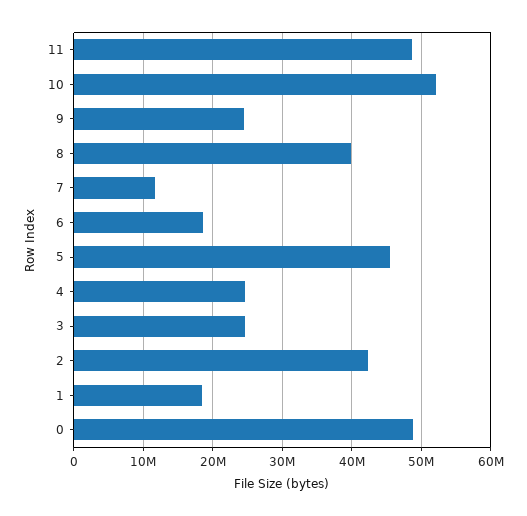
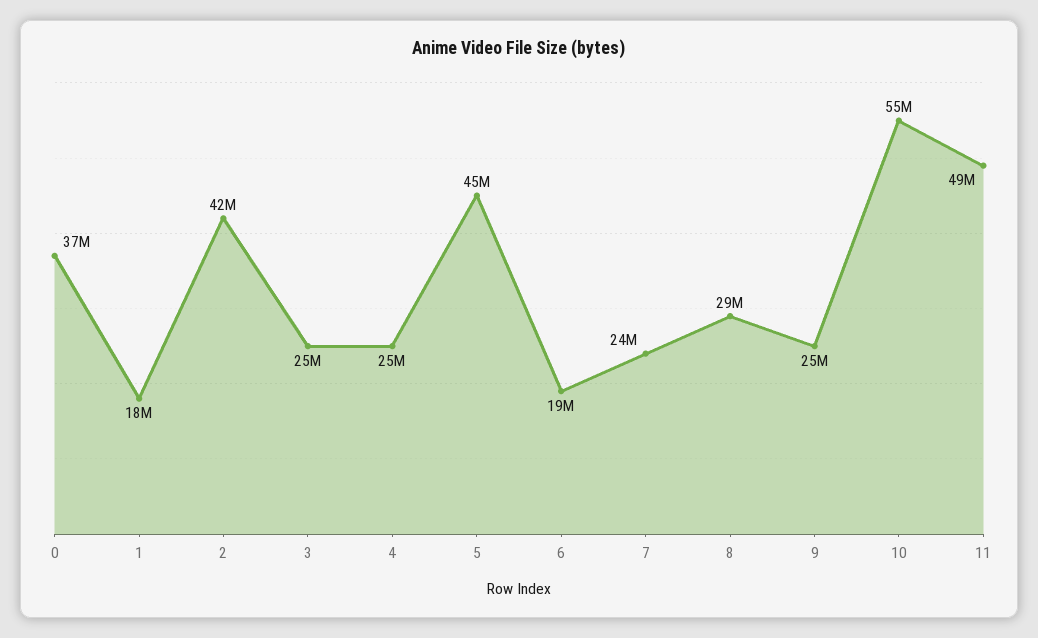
10: 52000000 -> 55000000
8: 40000000 -> 29000000
7: 12000000 -> 24000000
0: 49000000 -> 37000000

